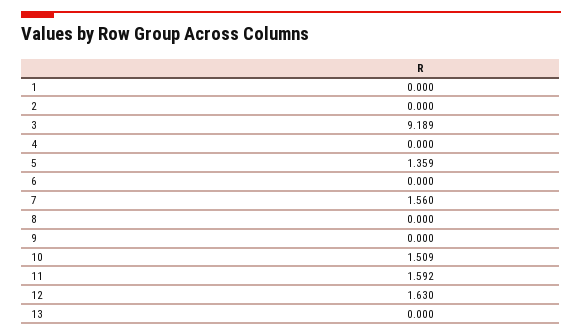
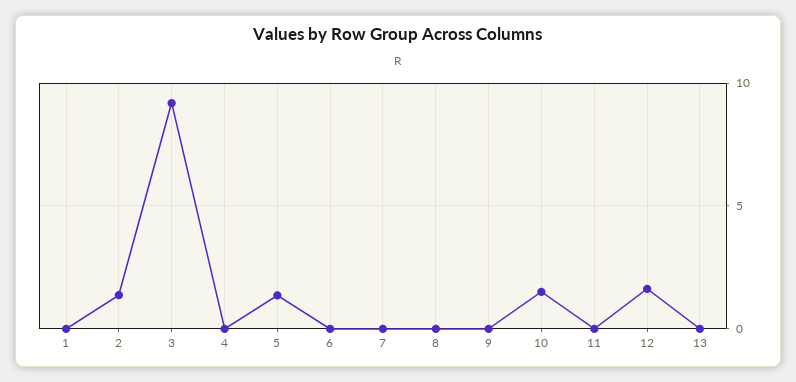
2: 0 -> 1.5
7: 1.56 -> 0
11: 1.592 -> 0

